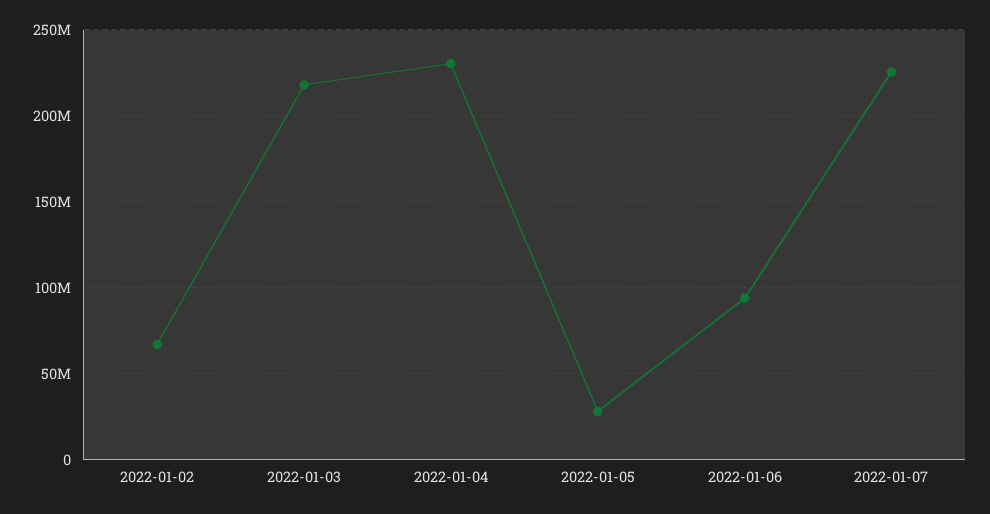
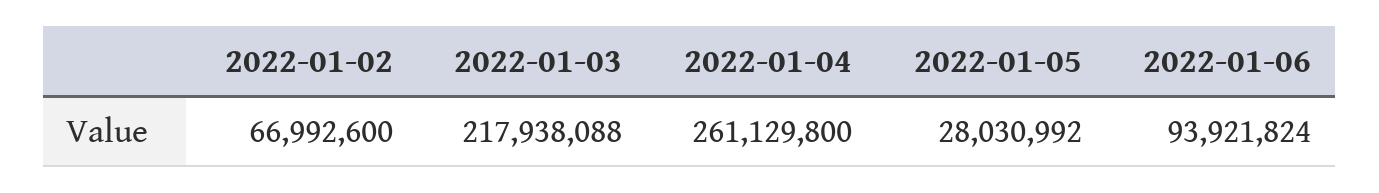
2022-01-04: 230000000 -> 261129800
2022-01-07: 225000000 -> none

